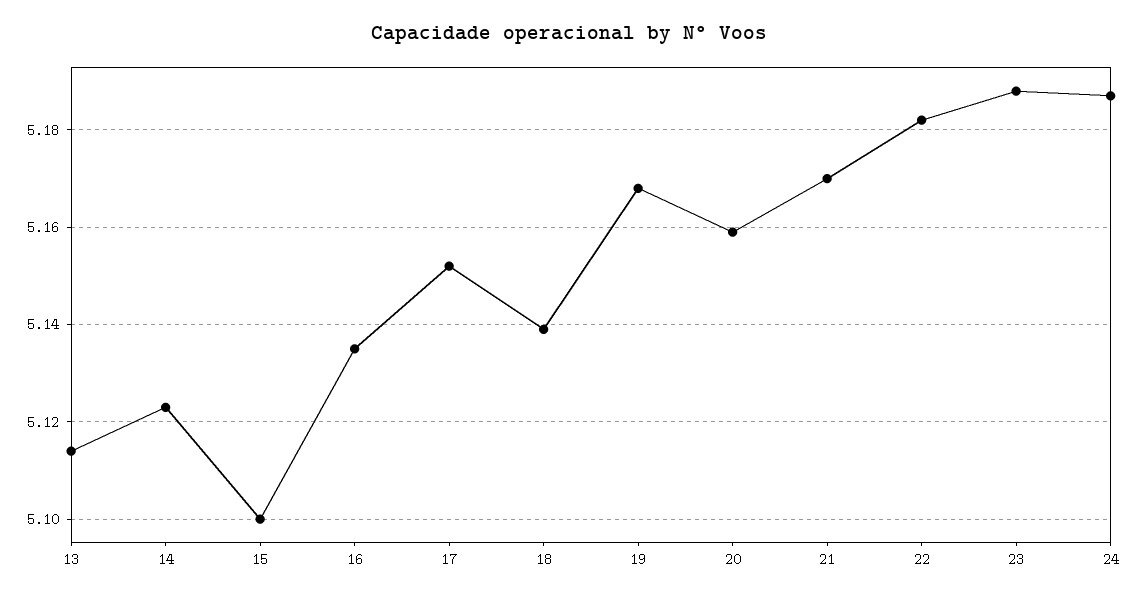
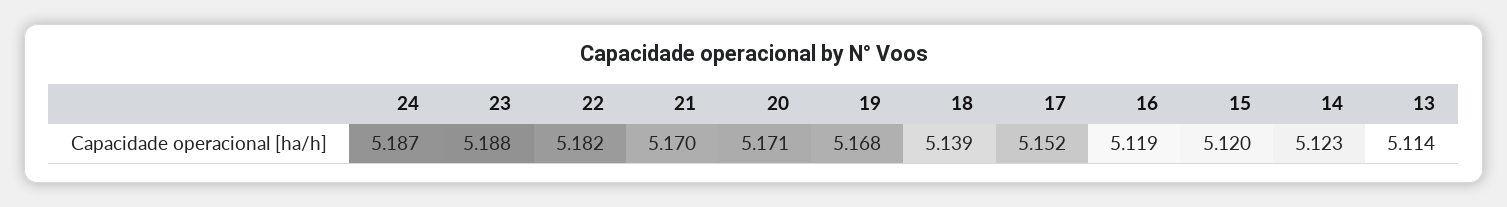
15: 5.1 -> 5.12
16: 5.135 -> 5.119
20: 5.16 -> 5.171

